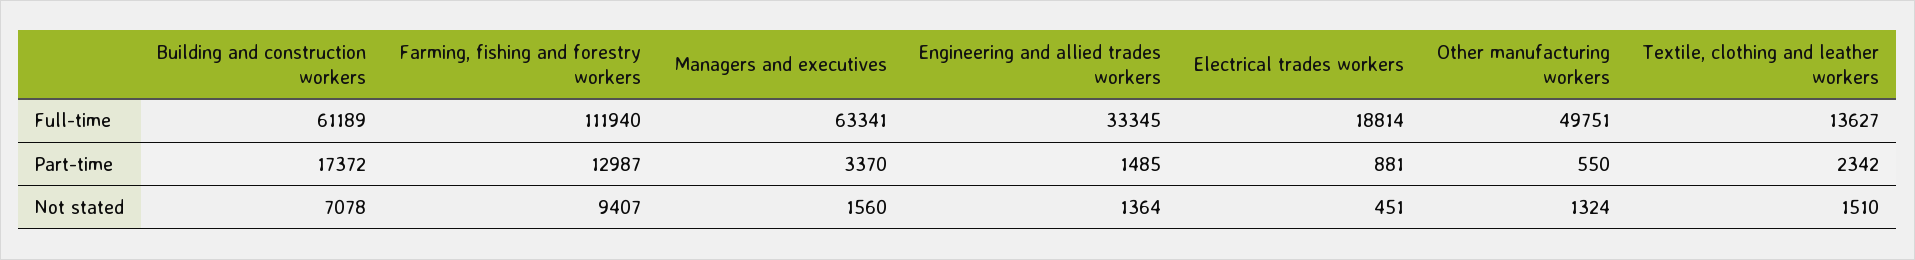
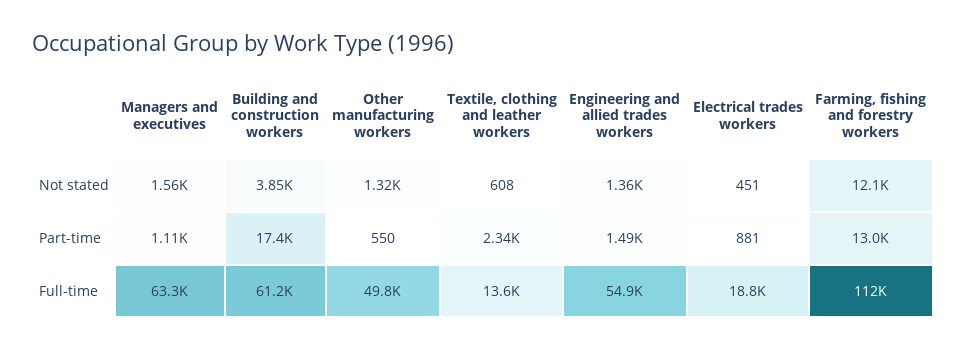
Engineering and allied trades workers, Full-time: 33345 -> 54900
Managers and executives, Part-time: 3370 -> 1110
Building and construction workers, Not stated: 7078 -> 3850
Farming, fishing and forestry workers, Not stated: 9407 -> 12100
Textile, clothing and leather workers, Not stated: 1510 -> 608

